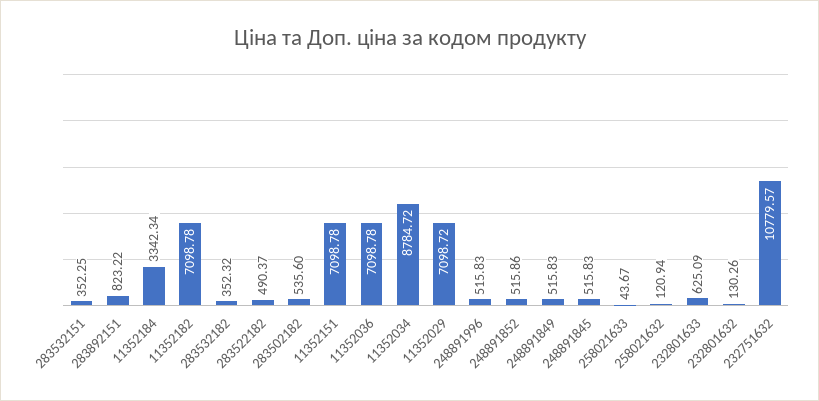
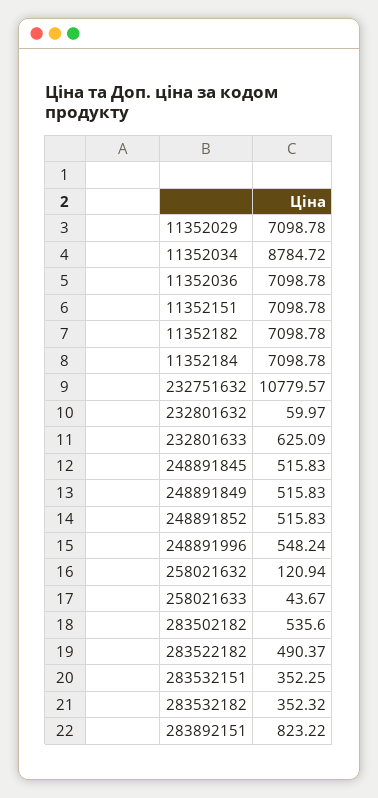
11352184: 3342.34 -> 7098.78
11352029: 7098.72 -> 7098.78
248891996: 515.83 -> 548.24
248891852: 515.86 -> 515.83
232801632: 130.26 -> 59.97

